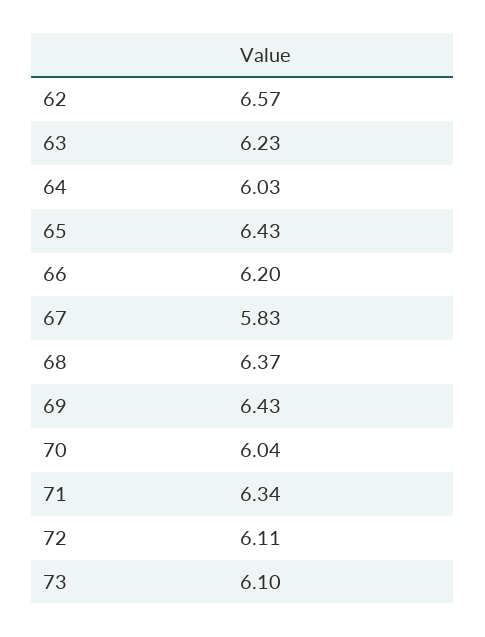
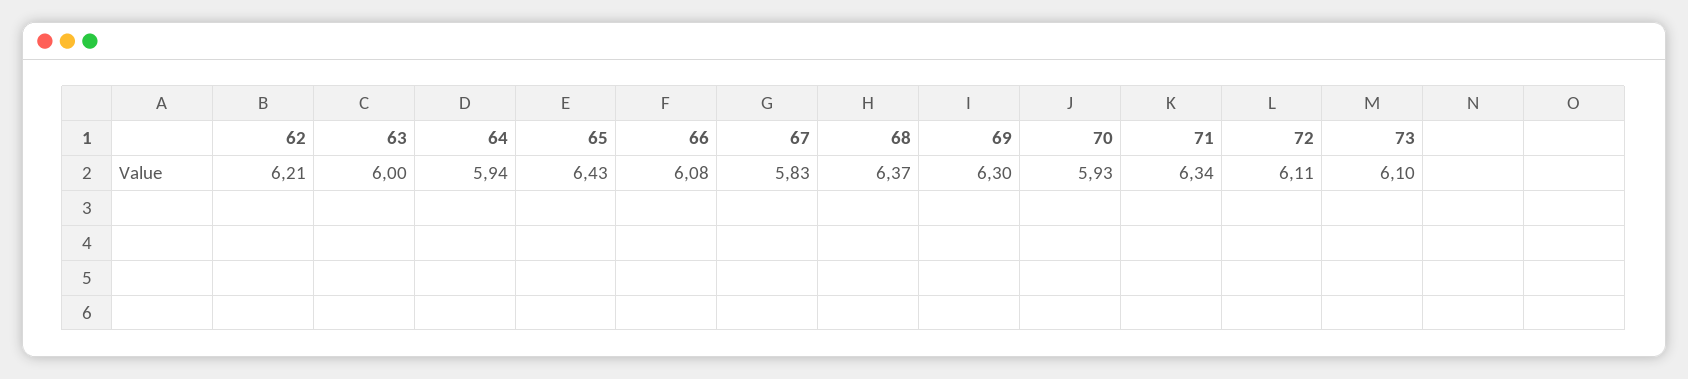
62: 6.57 -> 6.21
63: 6.23 -> 6
64: 6.03 -> 5.94
66: 6.2 -> 6.08
69: 6.43 -> 6.3
70: 6.04 -> 5.93

